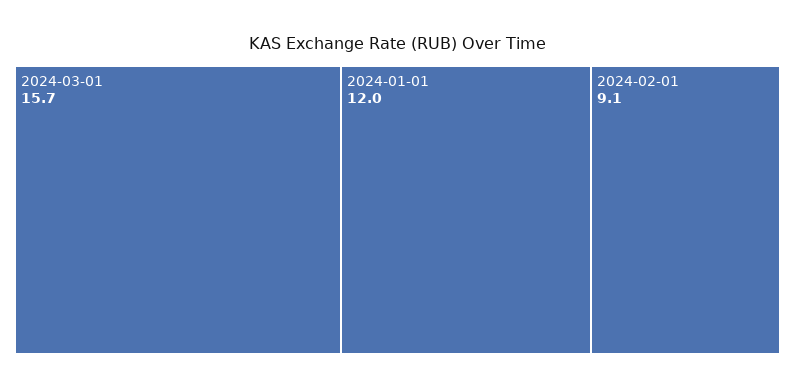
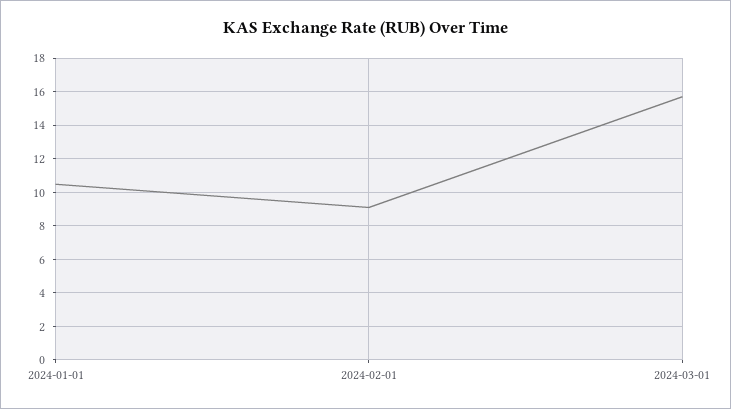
2024-01-01: 12 -> 10.5

